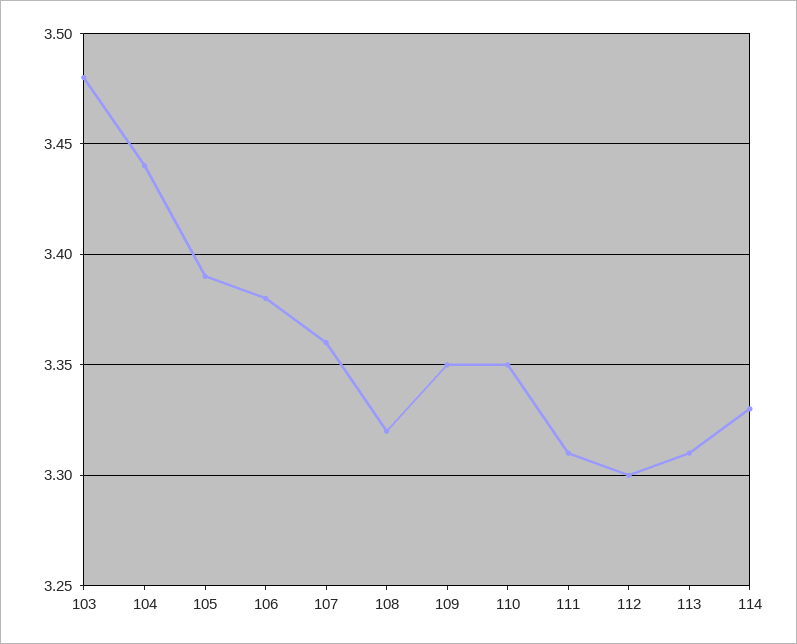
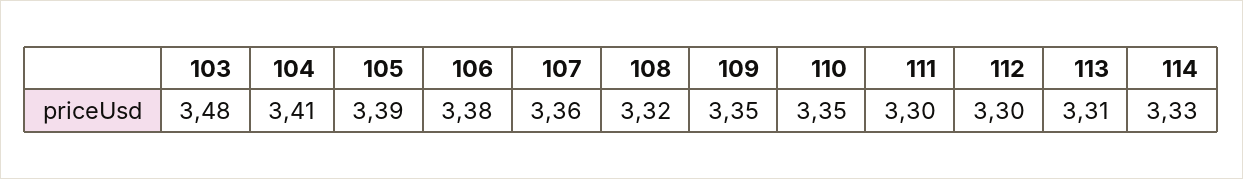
104: 3.44 -> 3.41
111: 3.31 -> 3.3

